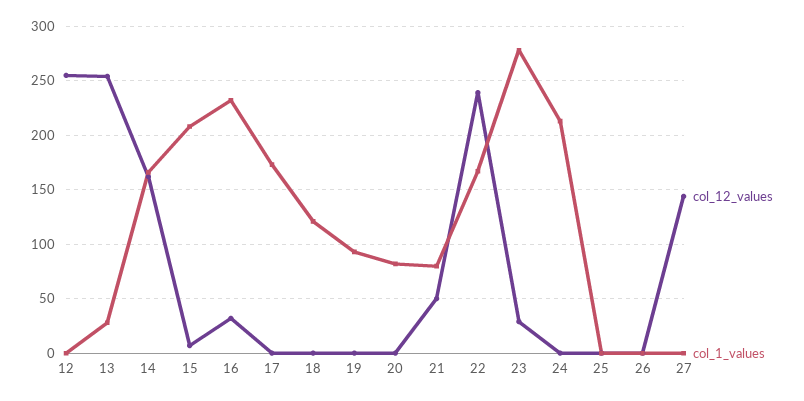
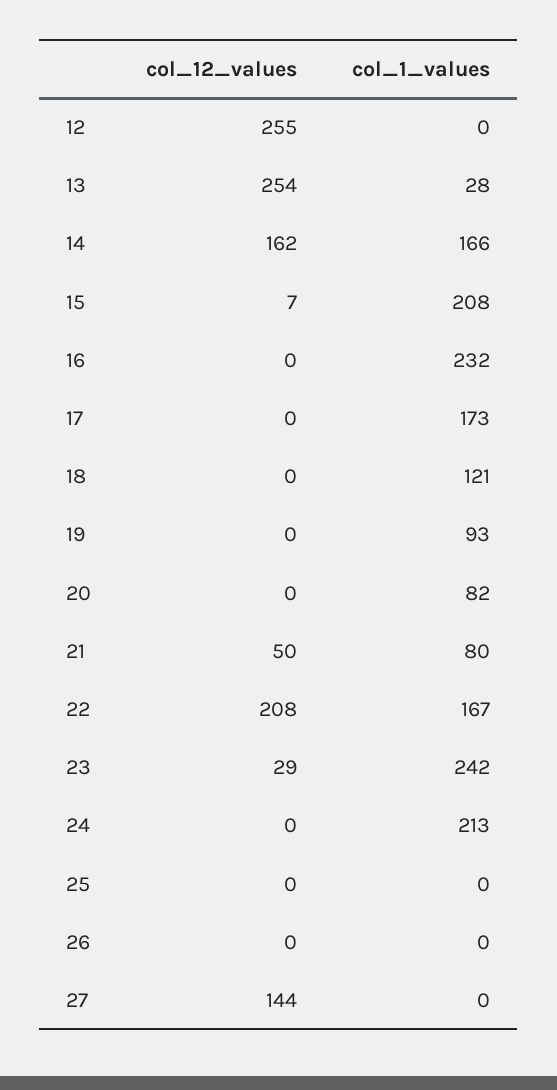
col_12_values, 16: 30 -> 0
col_12_values, 22: 240 -> 208
col_1_values, 23: 280 -> 242

